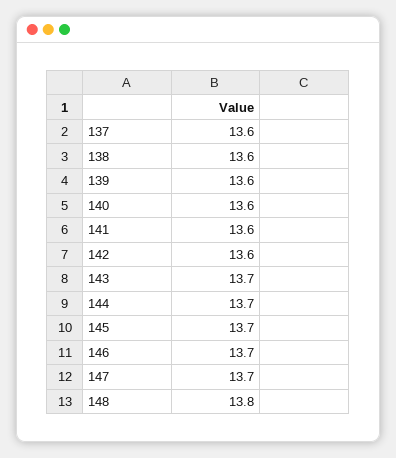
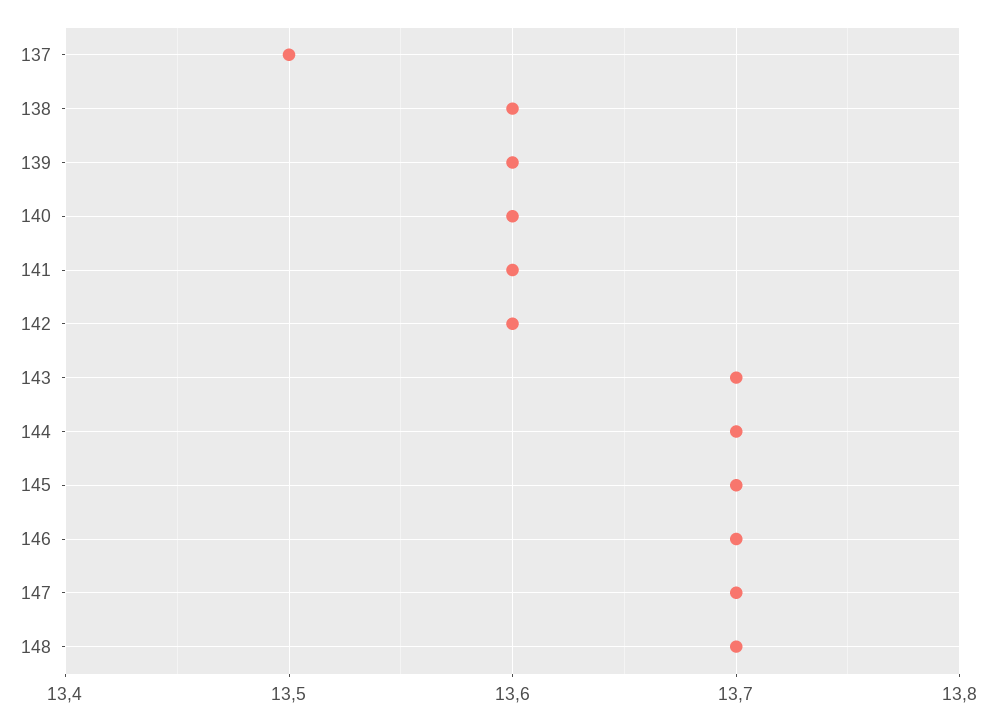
137: 13.6 -> 13.5
148: 13.8 -> 13.7

